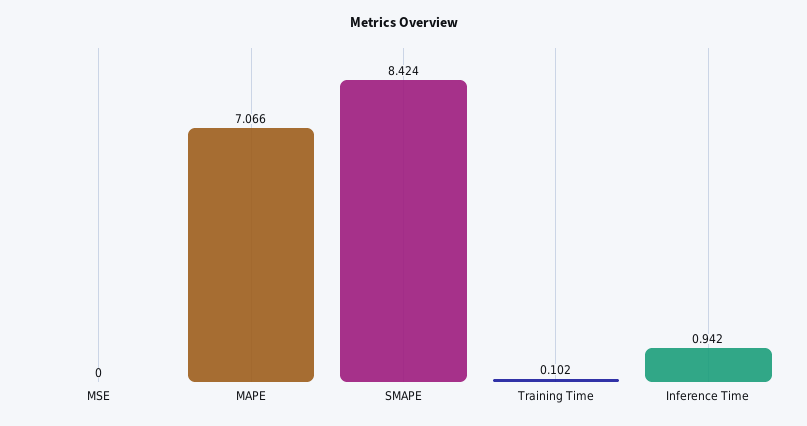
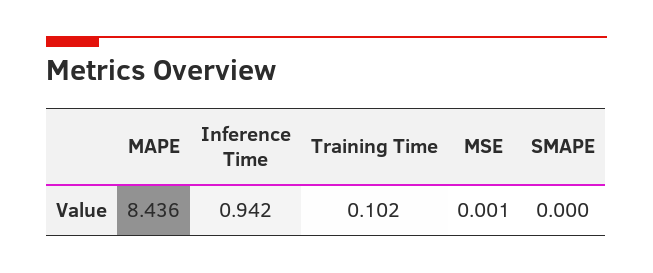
MSE: 0 -> 0.001
MAPE: 7.066 -> 8.436
SMAPE: 8.424 -> 0

